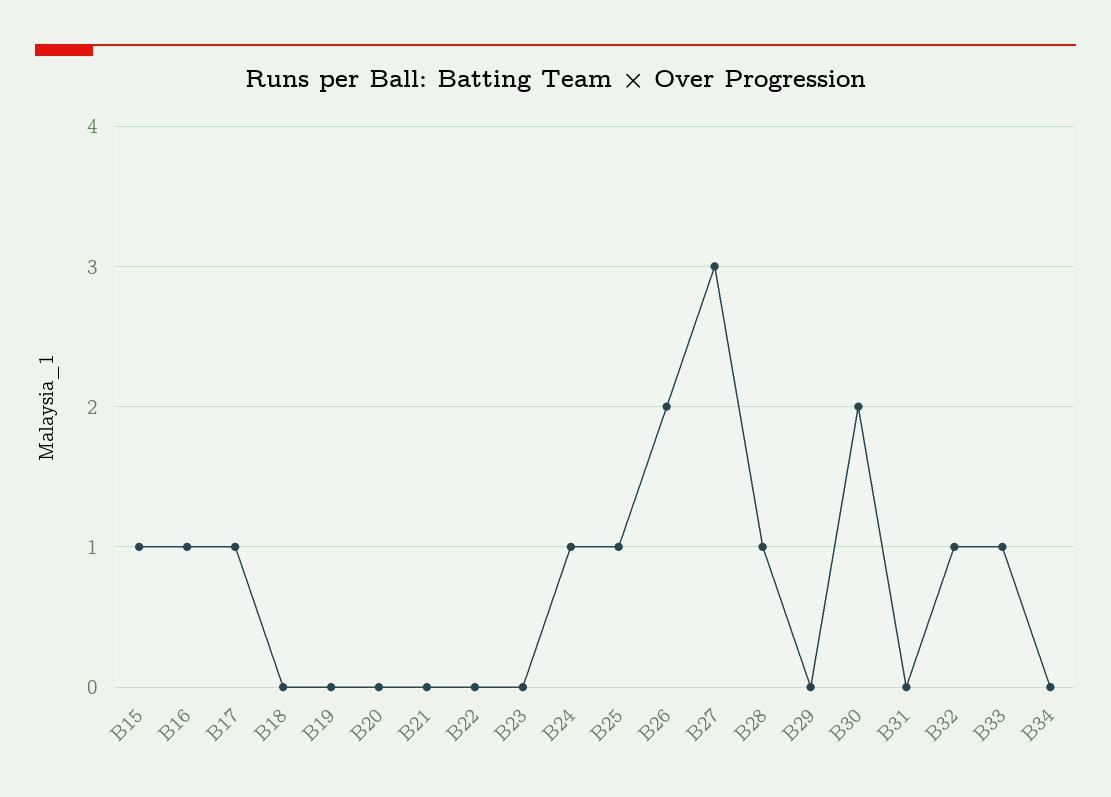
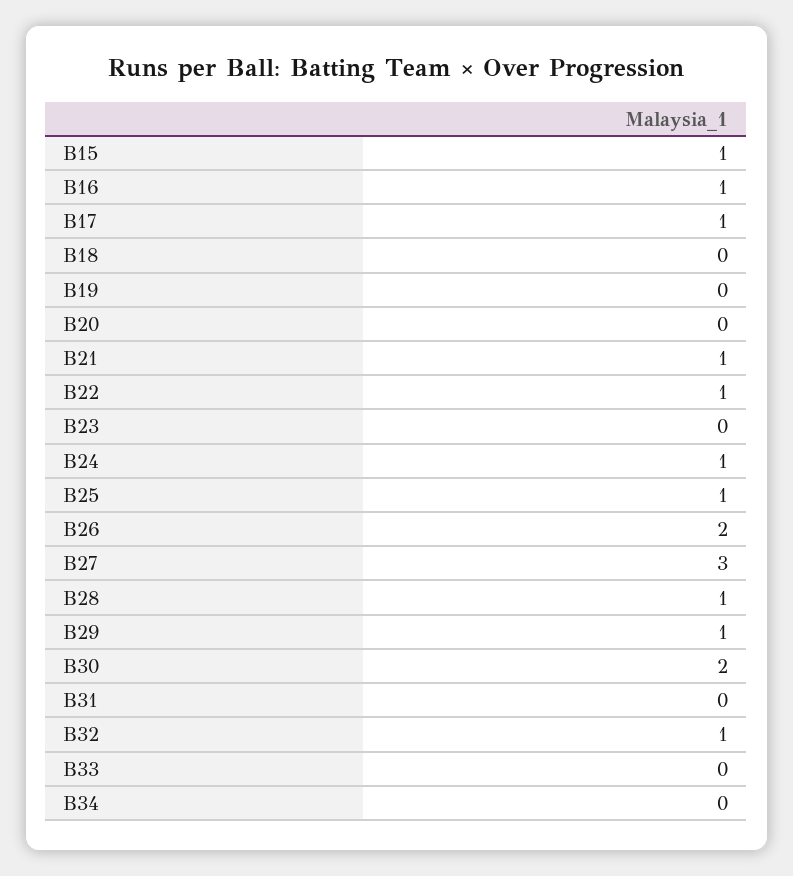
B21: 0 -> 1
B22: 0 -> 1
B29: 0 -> 1
B33: 1 -> 0

